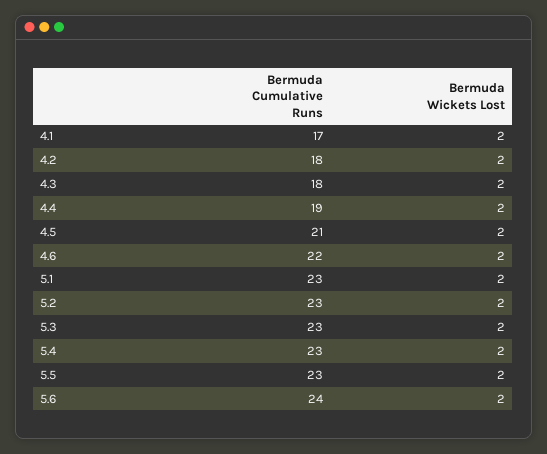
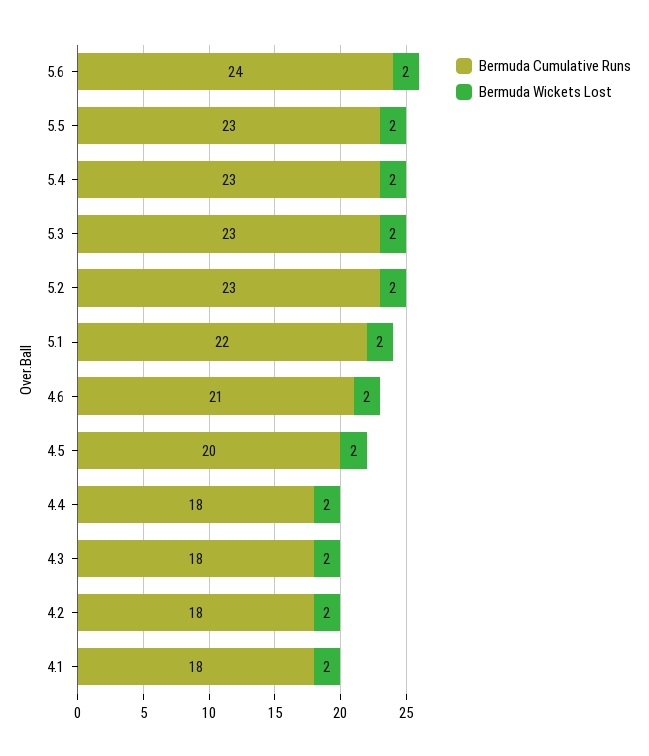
Bermuda Cumulative Runs, 4.1: 17 -> 18
Bermuda Cumulative Runs, 4.4: 19 -> 18
Bermuda Cumulative Runs, 4.5: 21 -> 20
Bermuda Cumulative Runs, 4.6: 22 -> 21
Bermuda Cumulative Runs, 5.1: 23 -> 22

